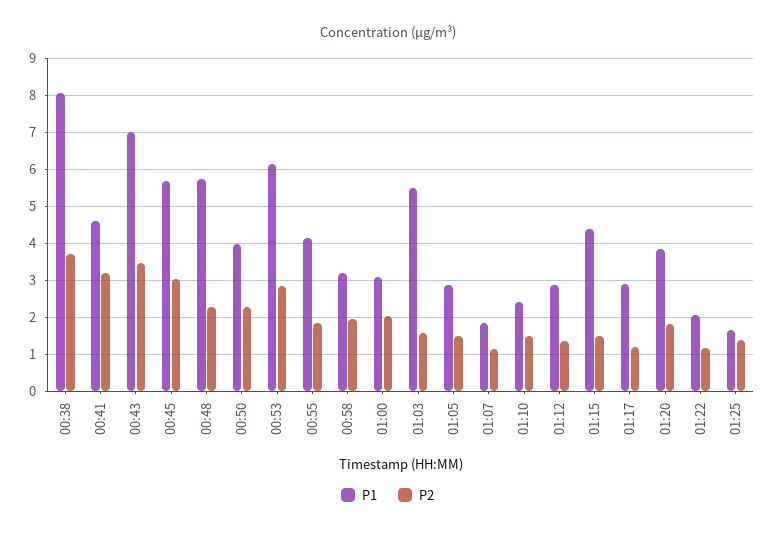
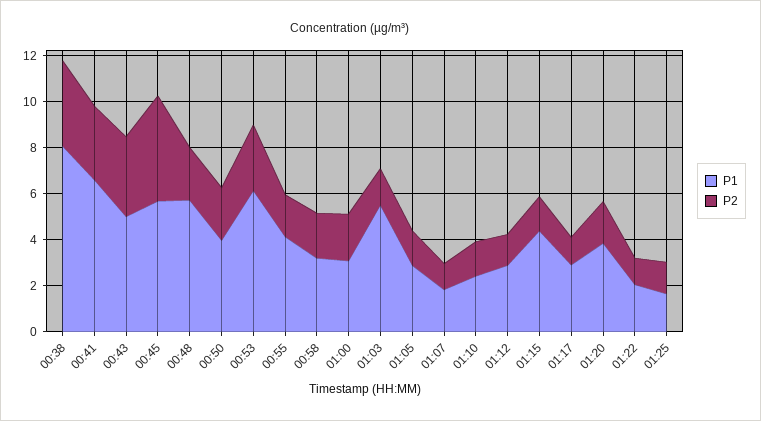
P1, 00:41: 4.6 -> 6.5
P1, 00:43: 7 -> 5
P2, 00:45: 3 -> 4.5

